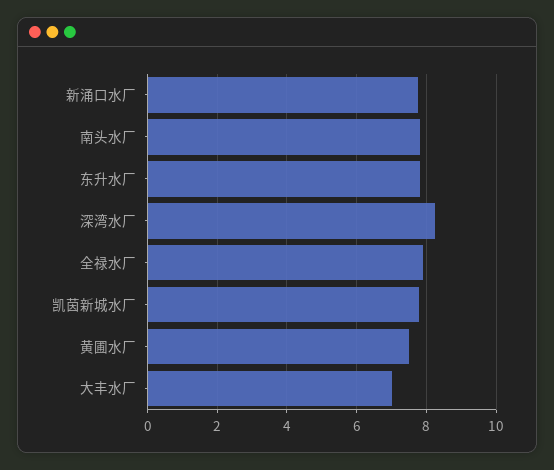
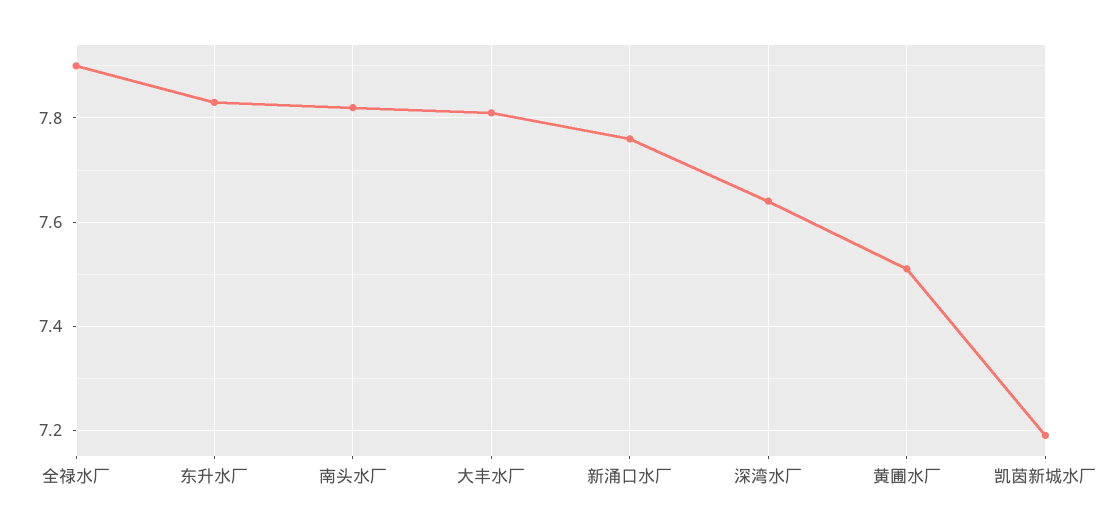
深湾水厂: 8.2 -> 7.65
凯茵新城水厂: 7.8 -> 7.2
大丰水厂: 7 -> 7.8

